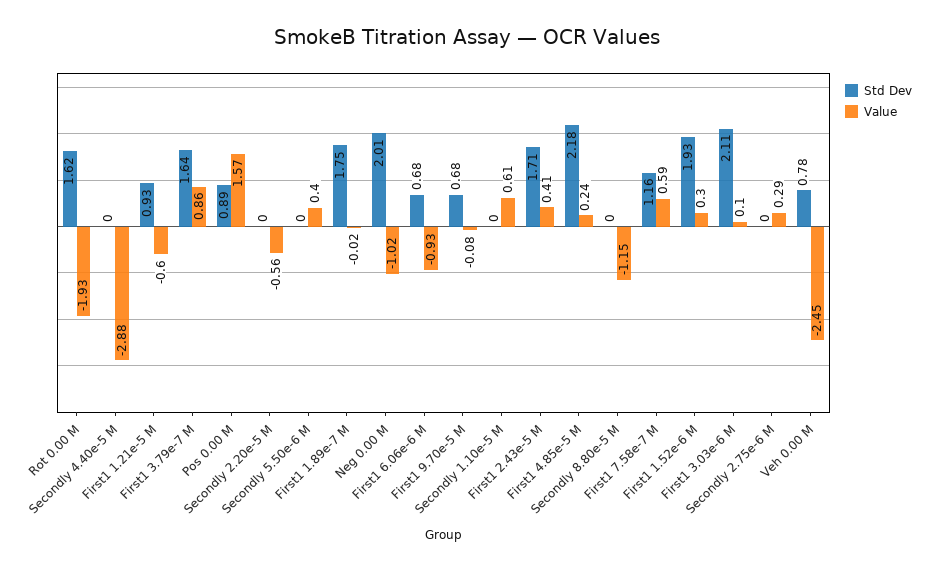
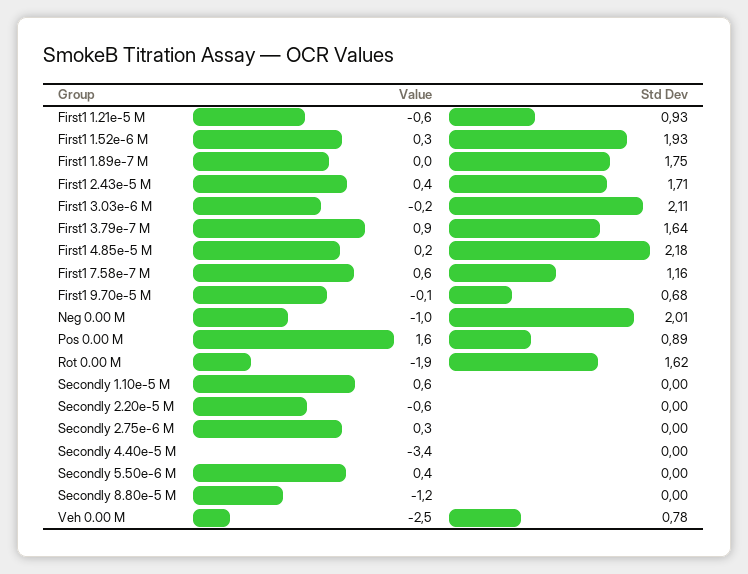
Value, Secondly 4.40e-5 M: -2.88 -> -3.4
Std Dev, First1 6.06e-6 M: 0.68 -> none
Value, First1 6.06e-6 M: -0.93 -> none
Value, First1 3.03e-6 M: 0.1 -> -0.2

